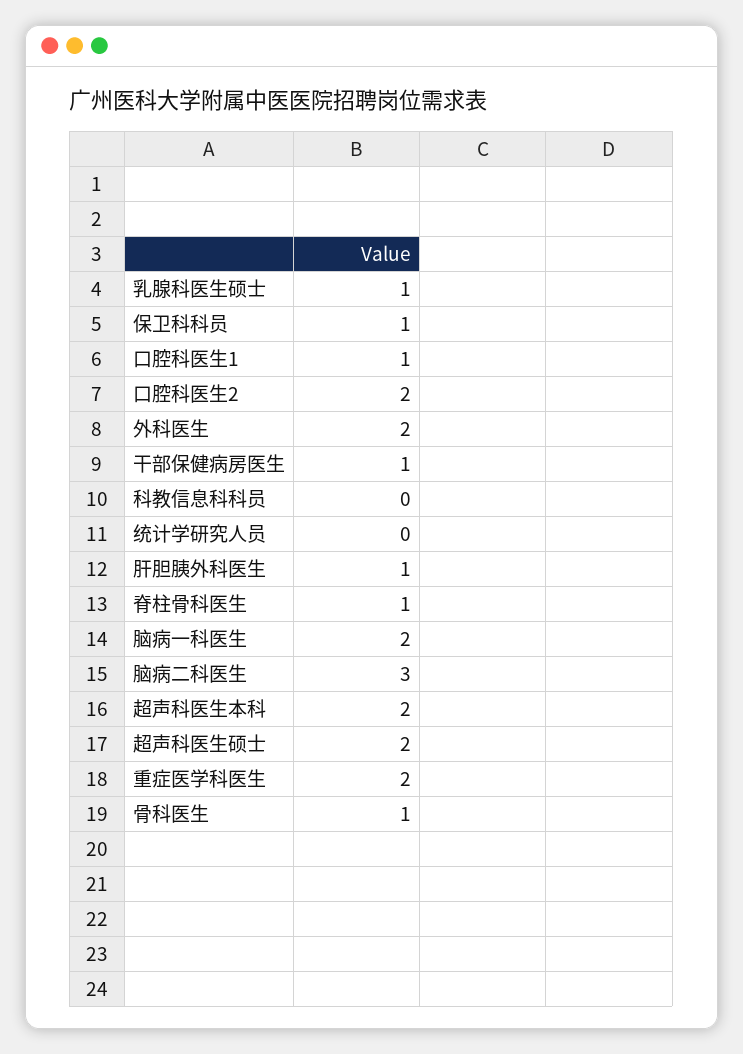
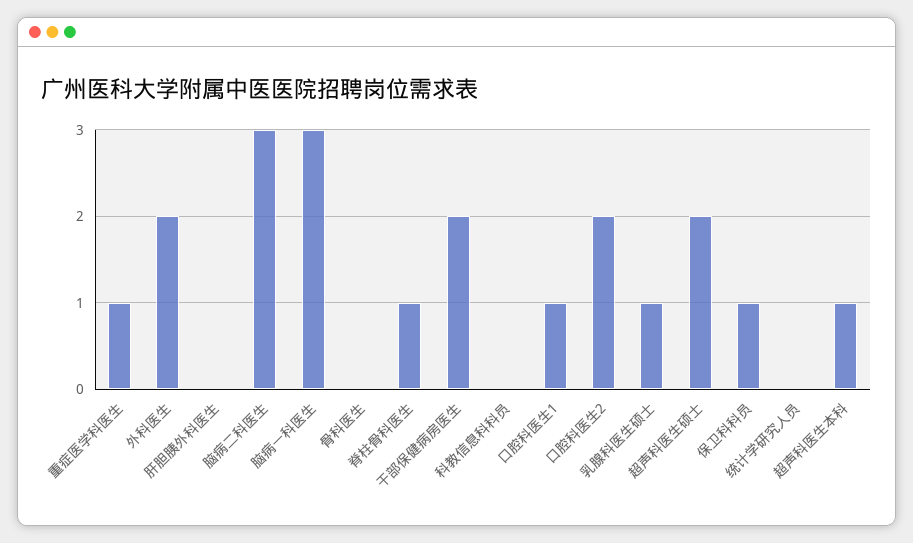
干部保健病房医生: 1 -> 2
肝胆胰外科医生: 1 -> 0
脑病一科医生: 2 -> 3
超声科医生本科: 2 -> 1
重症医学科医生: 2 -> 1
骨科医生: 1 -> 0

